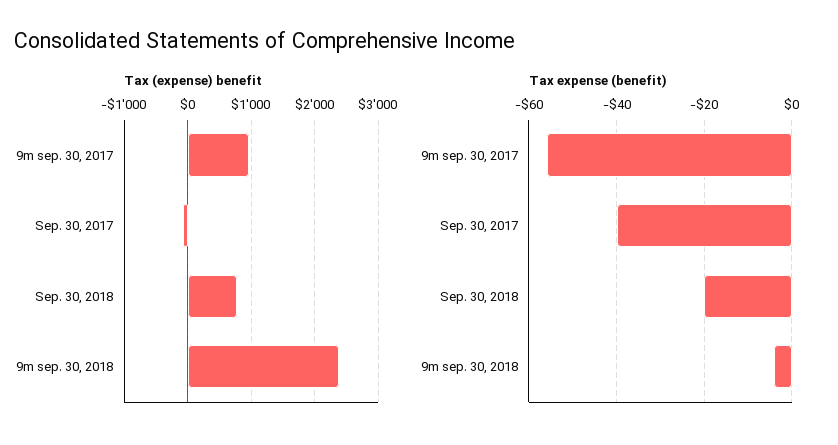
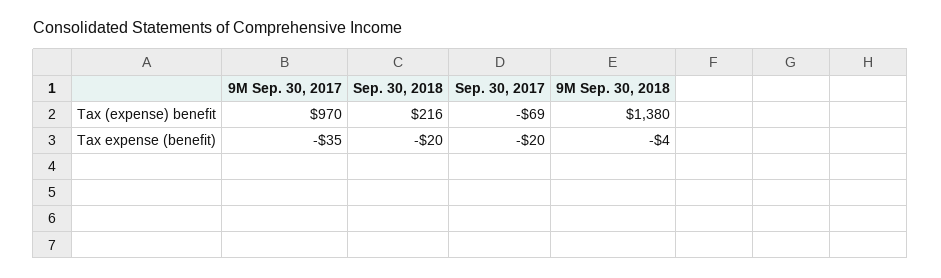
Tax (expense) benefit, Sep. 30, 2018: 800 -> 216
Tax (expense) benefit, 9m sep. 30, 2018: 2400 -> 1380
Tax expense (benefit), 9m sep. 30, 2017: -55 -> -35
Tax expense (benefit), Sep. 30, 2017: -40 -> -20

